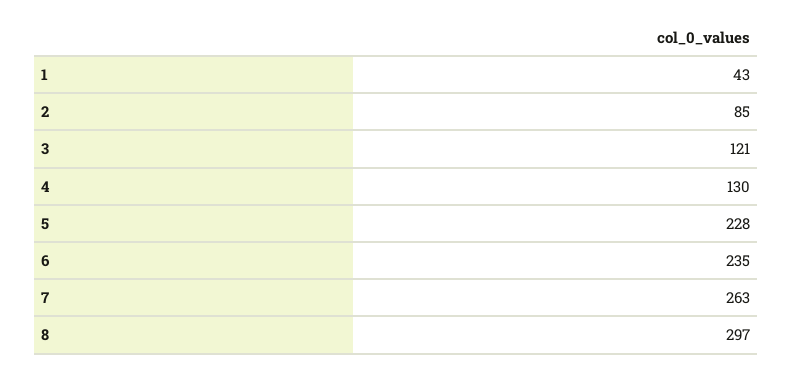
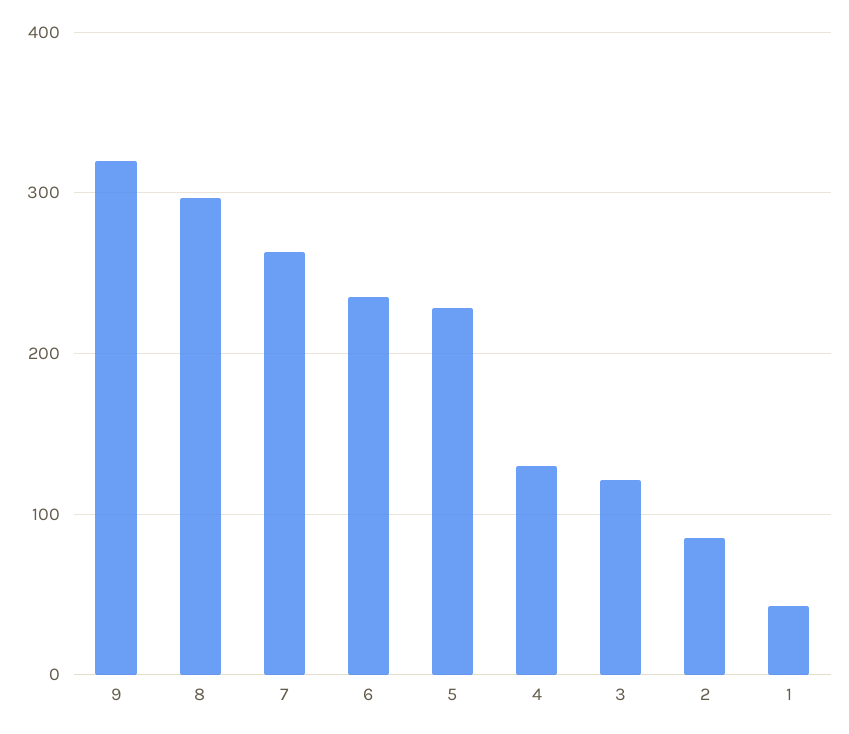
9: none -> 320

